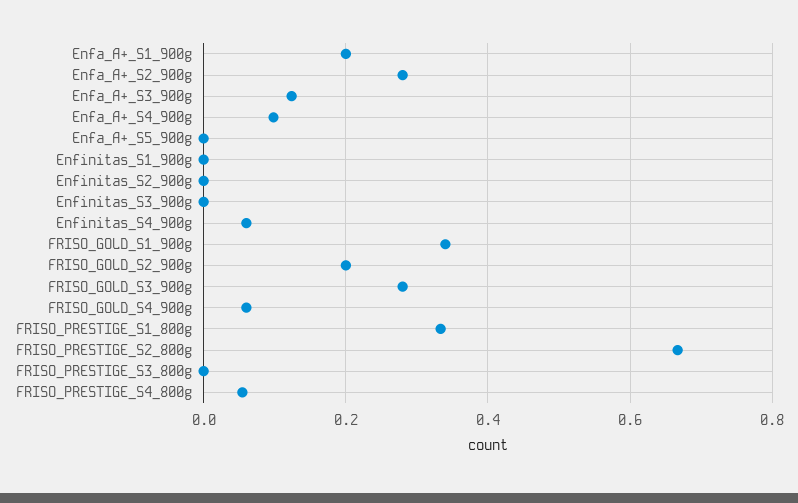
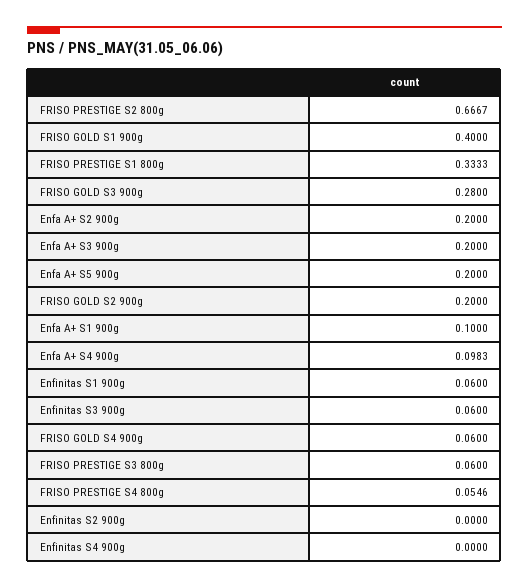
Enfa_A+_S1_900g: 0.2 -> 0.1
Enfa_A+_S2_900g: 0.28 -> 0.2
Enfa_A+_S3_900g: 0.12 -> 0.2
Enfa_A+_S5_900g: 0 -> 0.2
Enfinitas_S1_900g: 0 -> 0.06
Enfinitas_S3_900g: 0 -> 0.06
Enfinitas_S4_900g: 0.06 -> 0
FRISO_GOLD_S1_900g: 0.34 -> 0.4
FRISO_PRESTIGE_S3_800g: 0 -> 0.06

